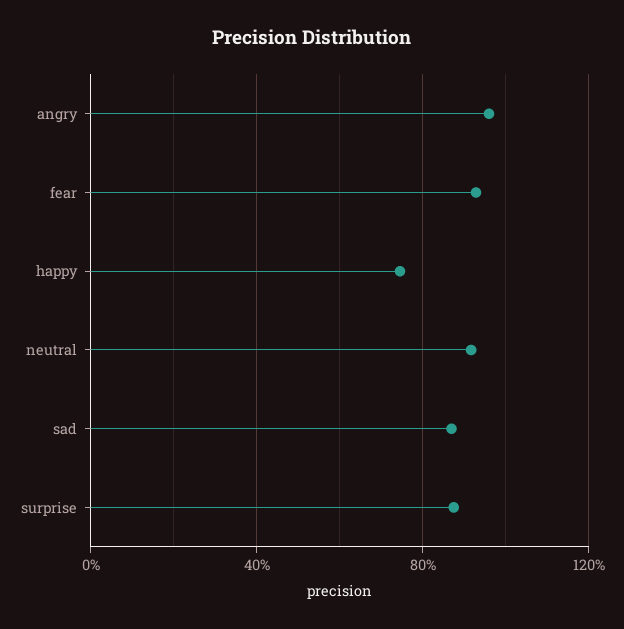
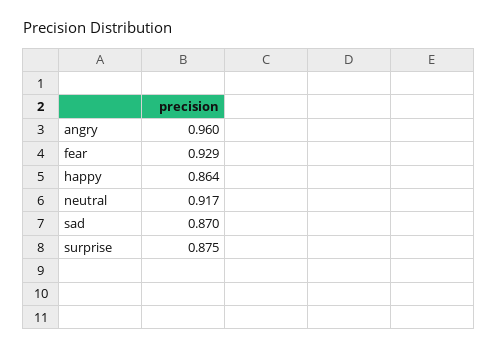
happy: 0.75 -> 0.864

